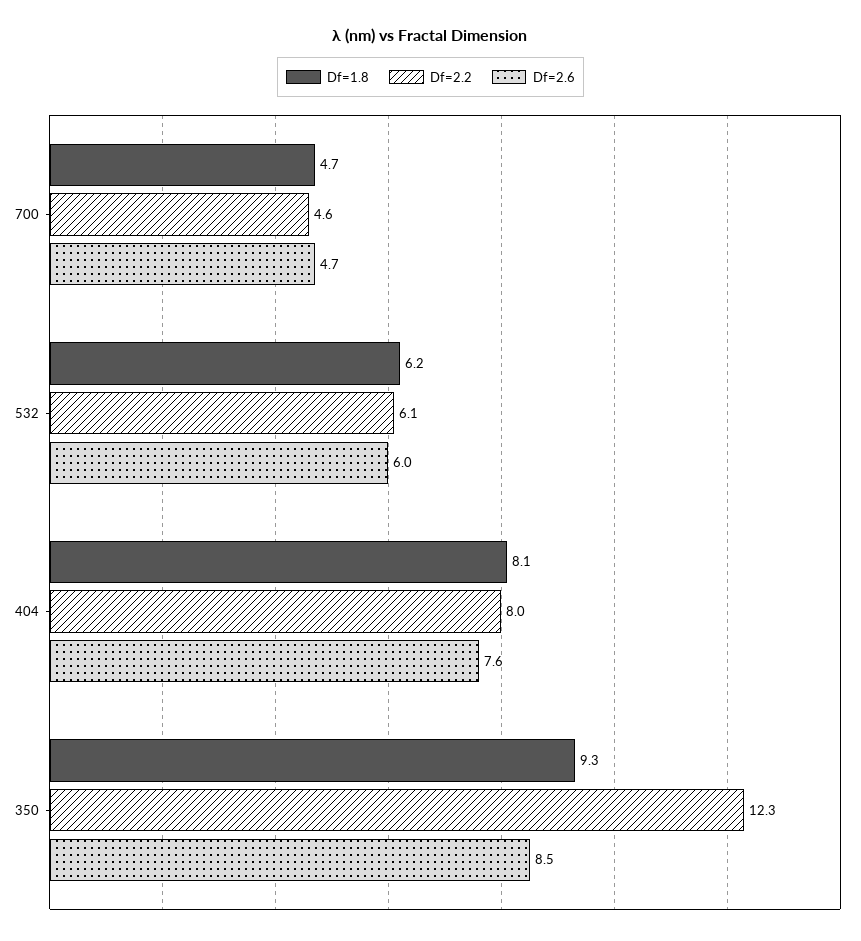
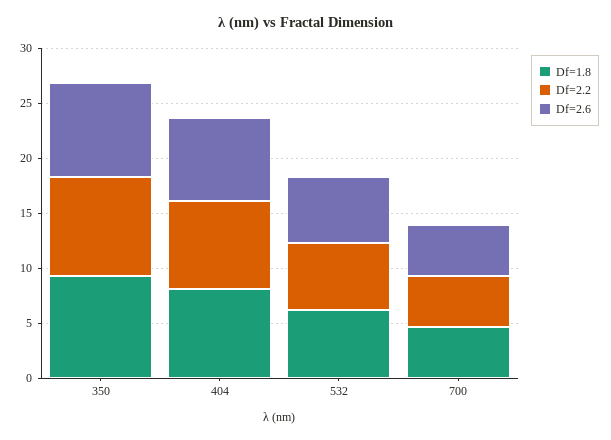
Df=2.2, 350: 12.3 -> 9

